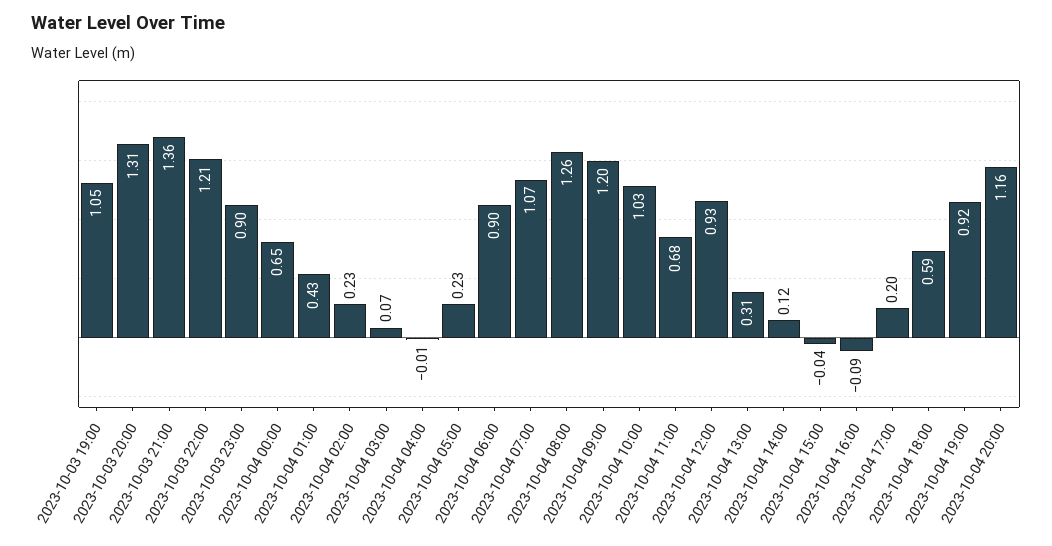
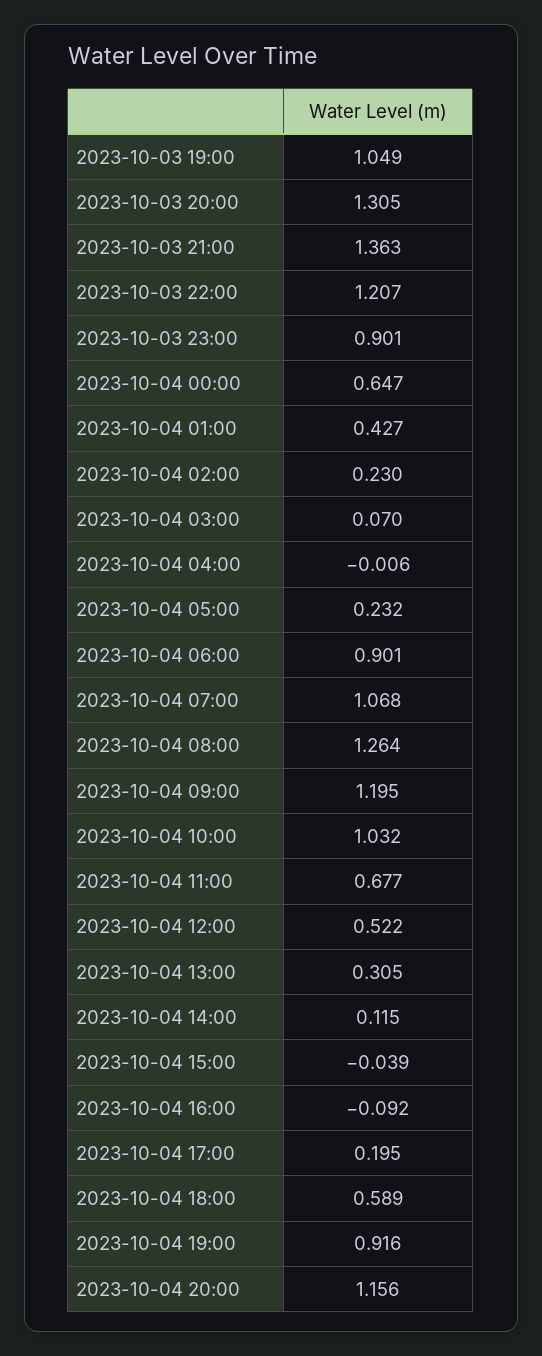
2023-10-04 12:00: 0.93 -> 0.522

